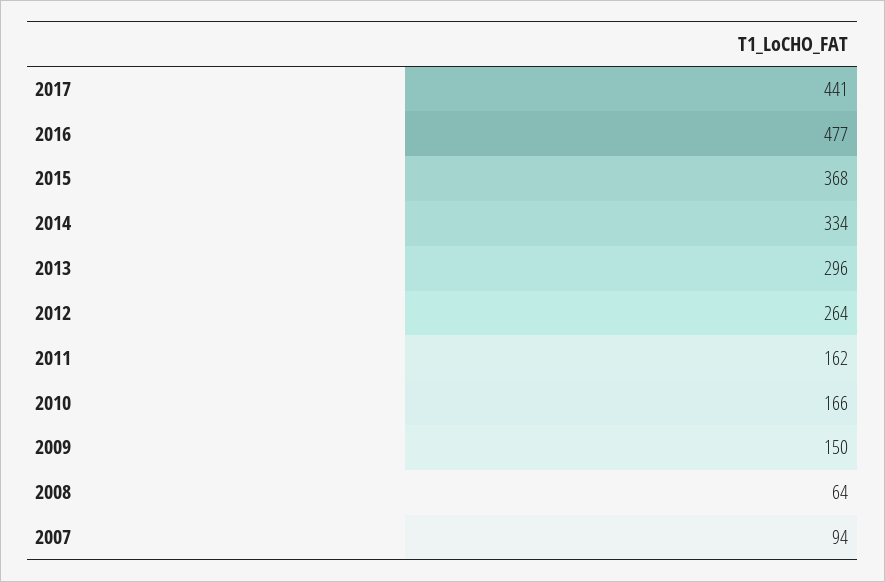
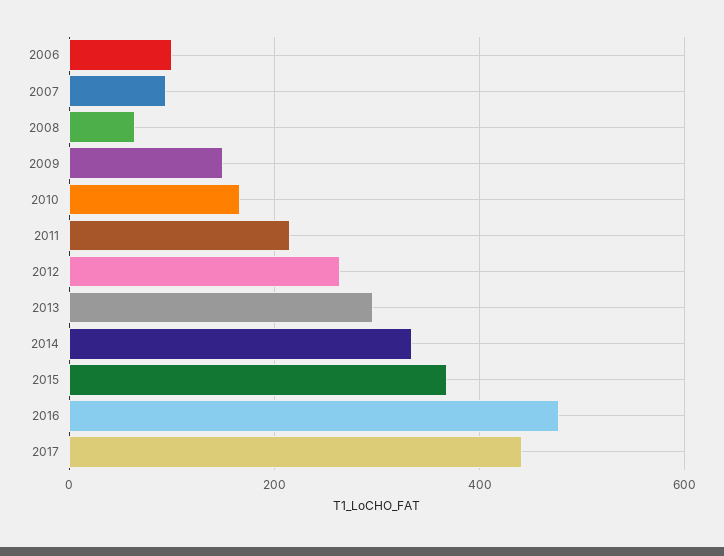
2011: 162 -> 220
2006: none -> 100

